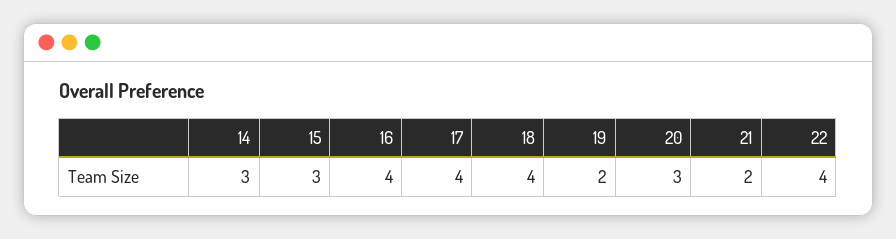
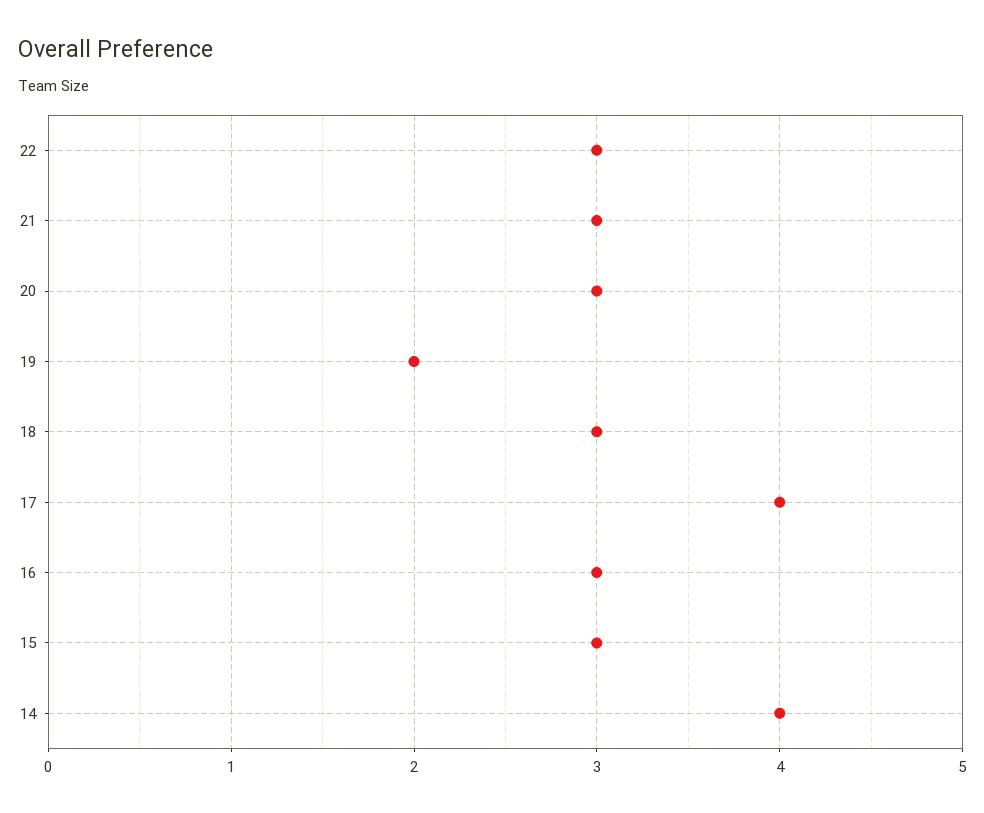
14: 3 -> 4
16: 4 -> 3
18: 4 -> 3
21: 2 -> 3
22: 4 -> 3

